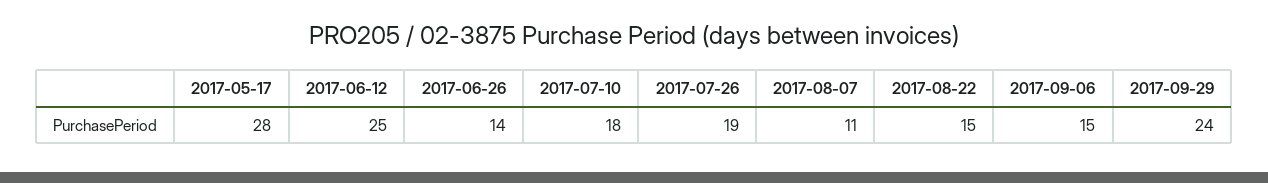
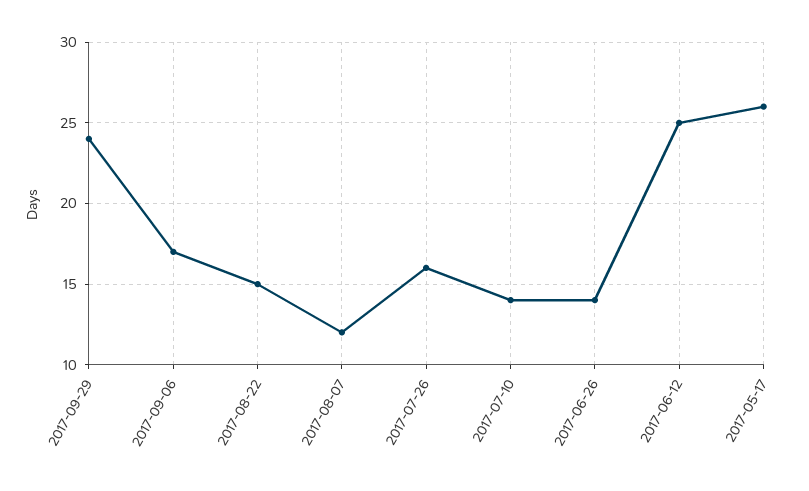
2017-05-17: 28 -> 26
2017-07-10: 18 -> 14
2017-07-26: 19 -> 16
2017-08-07: 11 -> 12
2017-09-06: 15 -> 17

